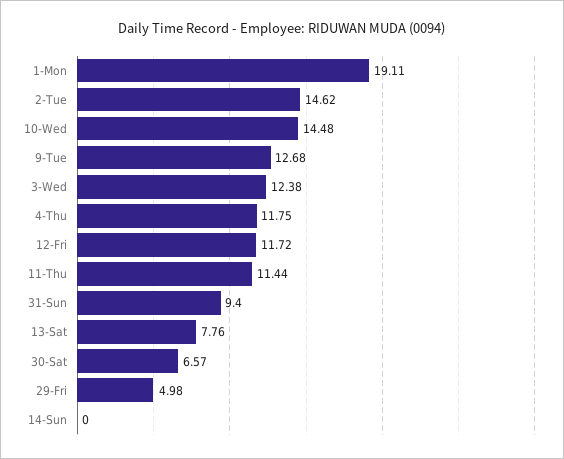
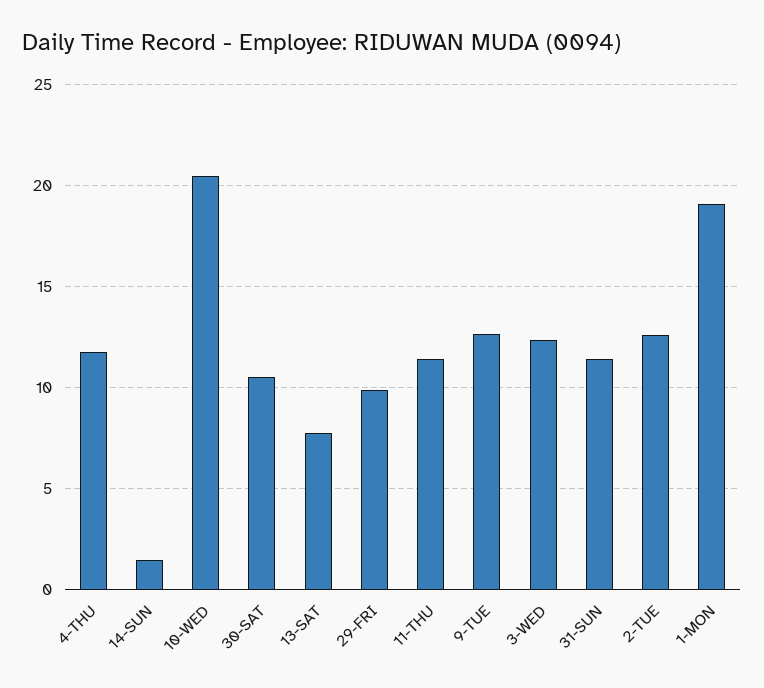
2-Tue: 14.62 -> 12.5
10-Wed: 14.48 -> 20.5
12-Fri: 11.72 -> none
31-Sun: 9.4 -> 11.5
30-Sat: 6.57 -> 10.5
29-Fri: 4.98 -> 10
14-Sun: 0 -> 1.5

